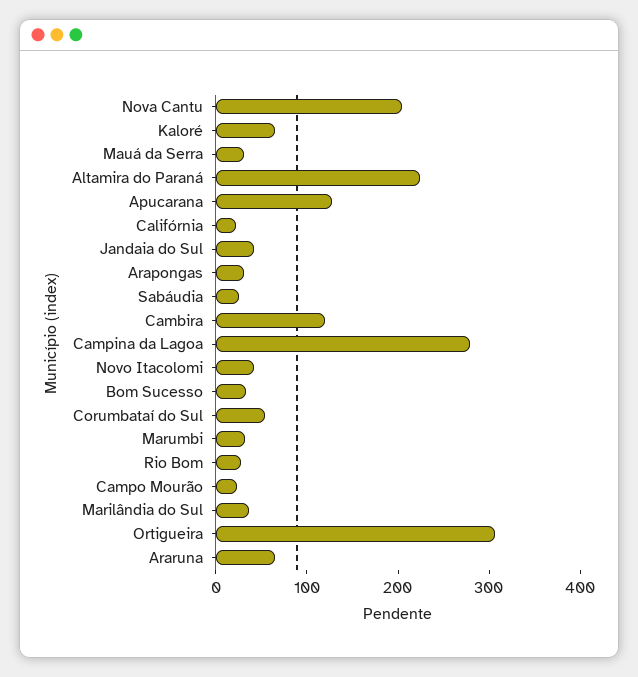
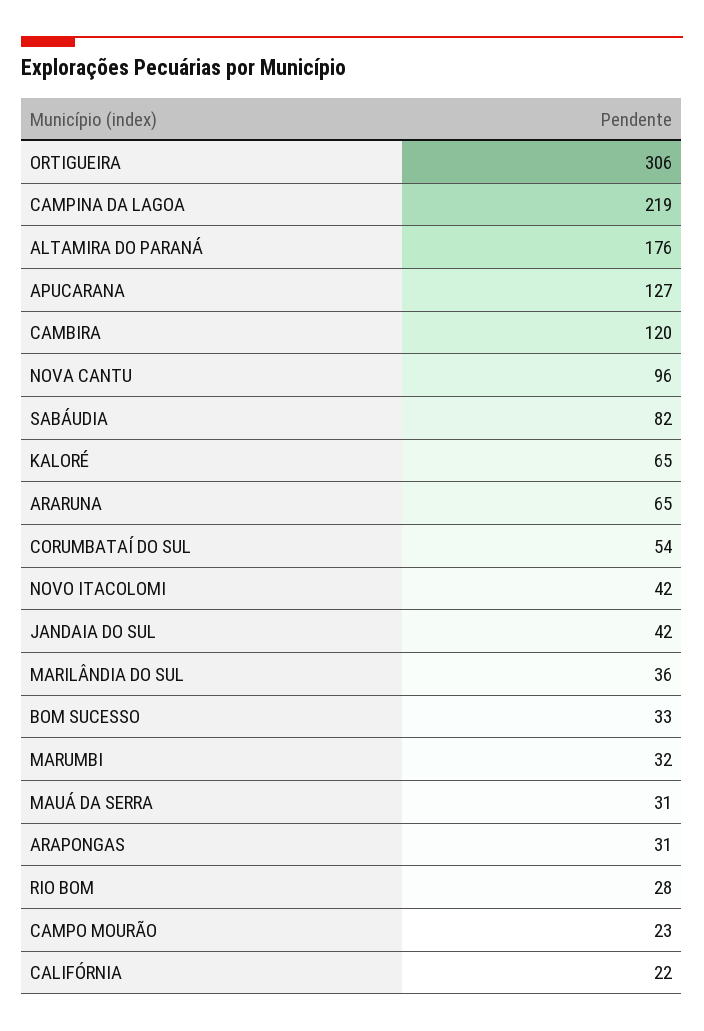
Nova Cantu: 200 -> 96
Altamira do Paraná: 220 -> 176
Sabáudia: 20 -> 82
Campina da Lagoa: 280 -> 219

